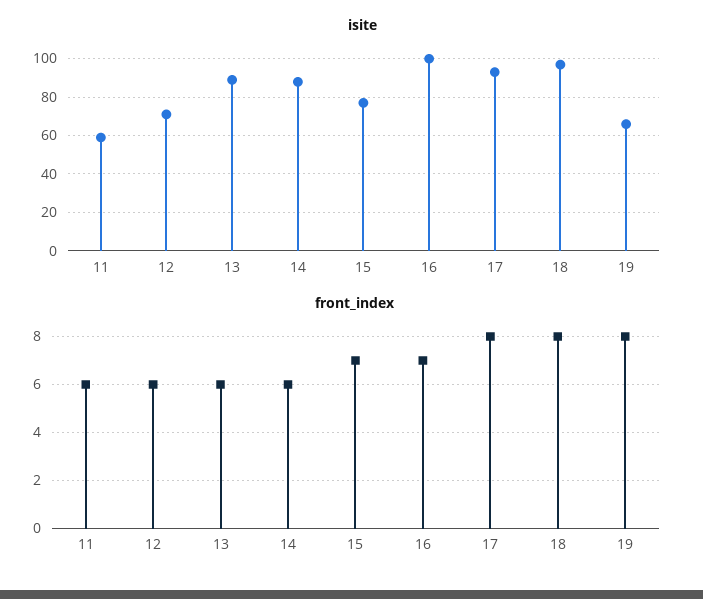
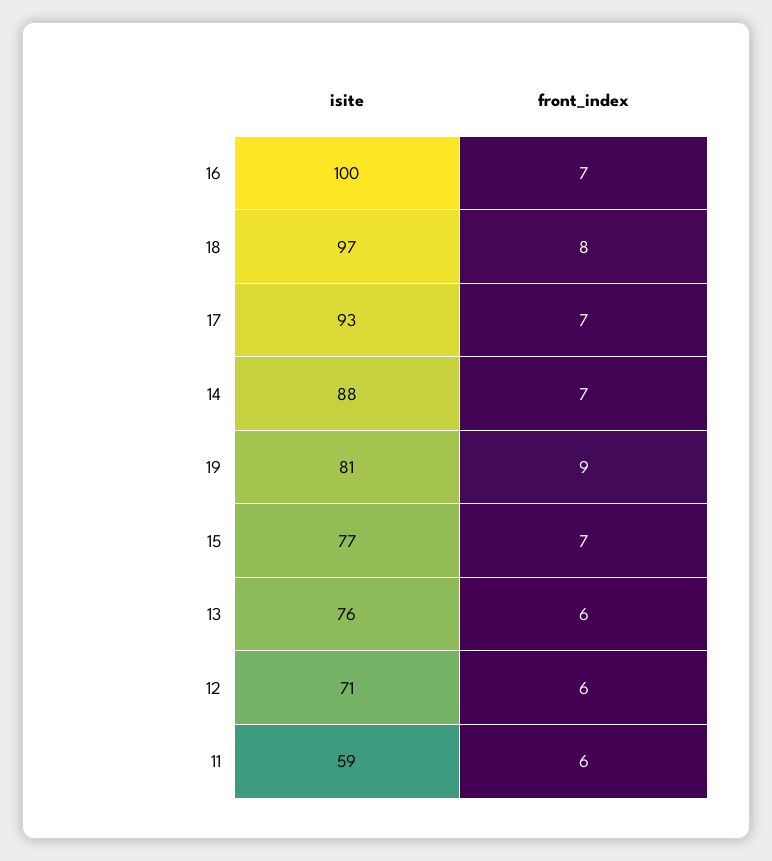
isite, 13: 90 -> 76
isite, 19: 65 -> 81
front_index, 14: 6 -> 7
front_index, 17: 8 -> 7
front_index, 19: 8 -> 9

